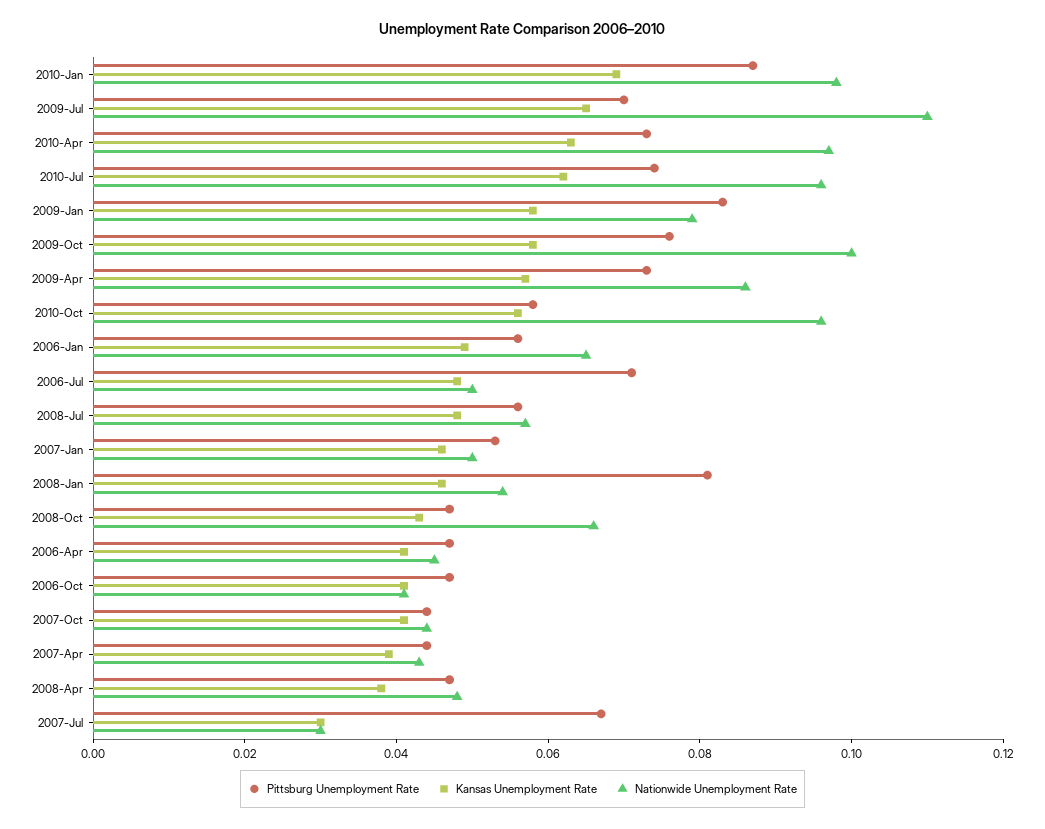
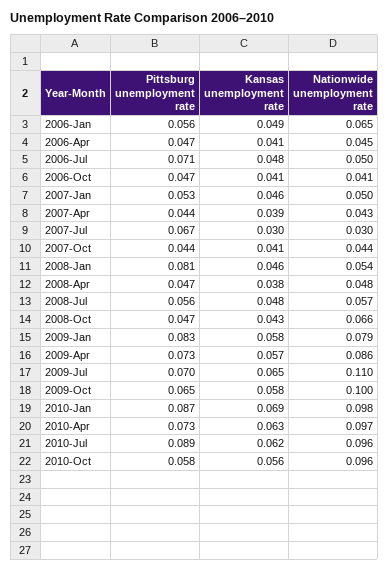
Pittsburg Unemployment Rate, 2010-Jul: 0.075 -> 0.089
Pittsburg Unemployment Rate, 2009-Oct: 0.075 -> 0.065

